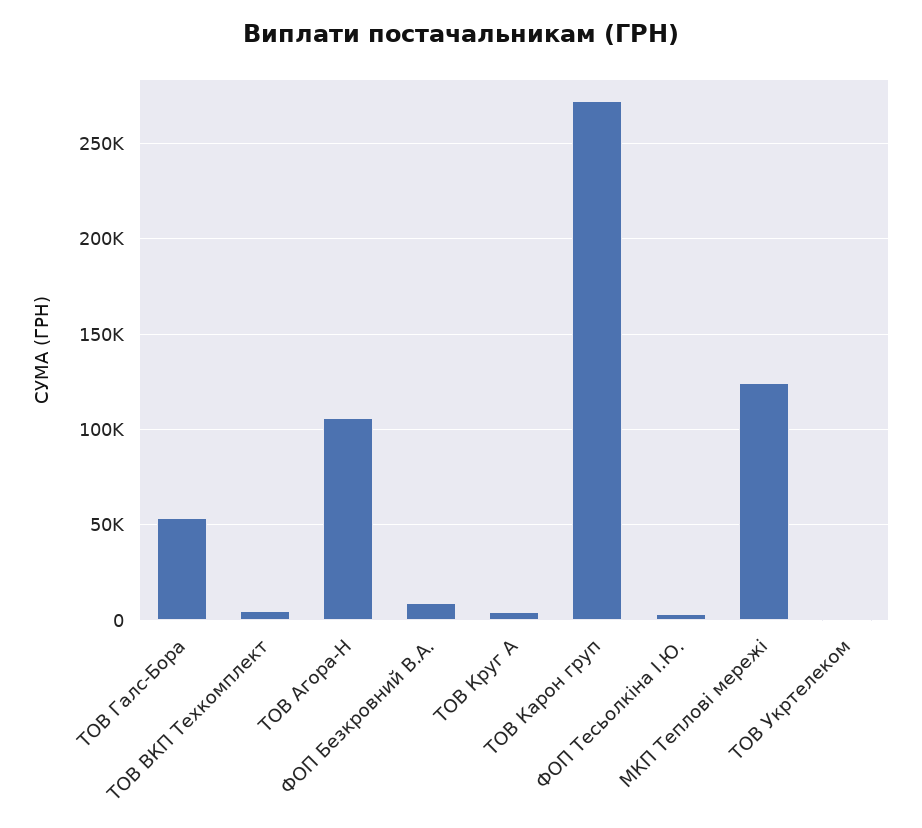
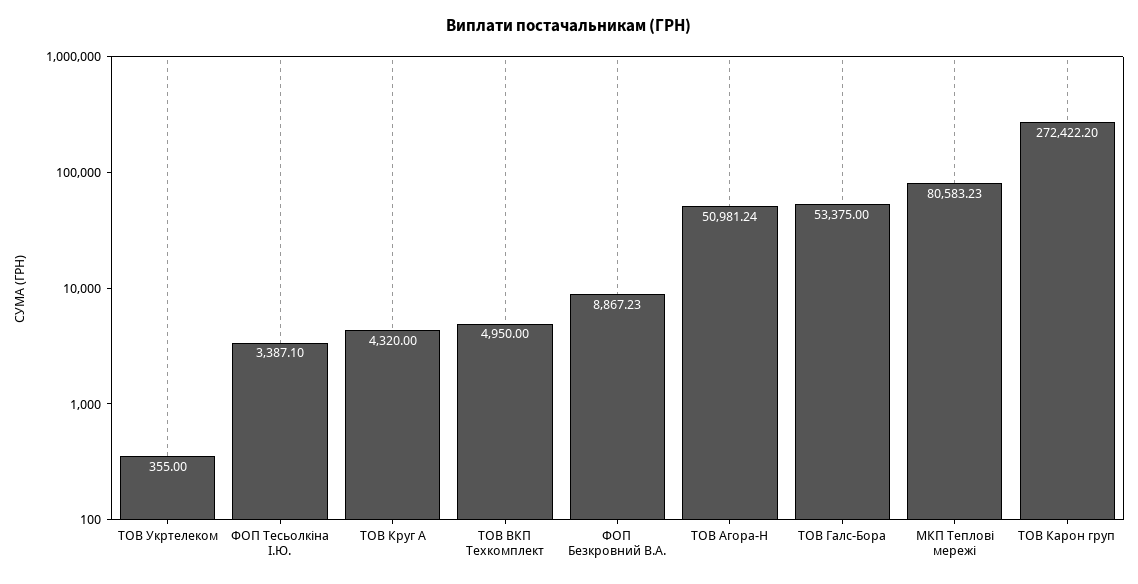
ТОВ Агора-Н: 105000 -> 50981.24
МКП Теплові мережі: 125000 -> 80583.23

